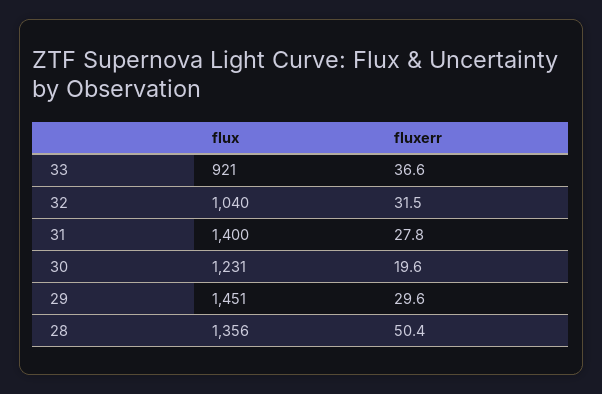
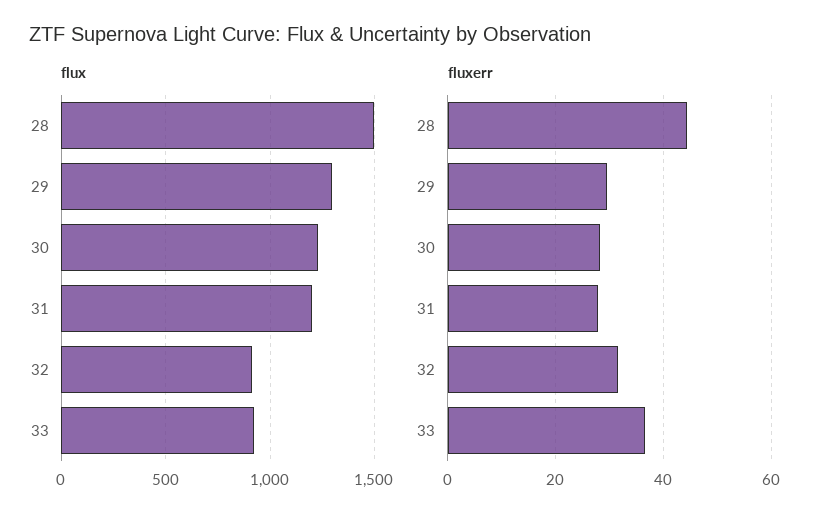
flux, 32: 1040 -> 900
flux, 31: 1400 -> 1200
fluxerr, 30: 19.6 -> 28
flux, 29: 1451 -> 1300
flux, 28: 1356 -> 1500
fluxerr, 28: 50.4 -> 44

